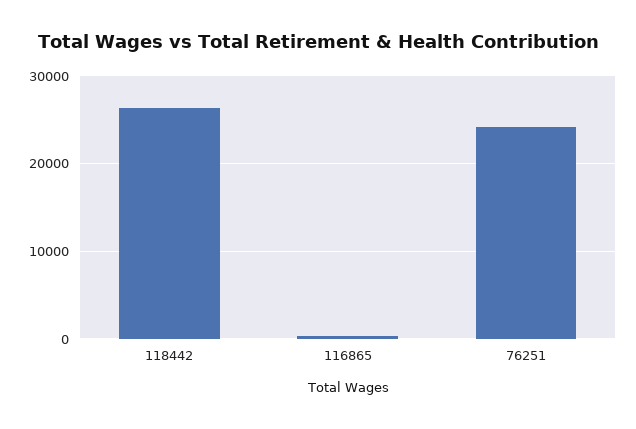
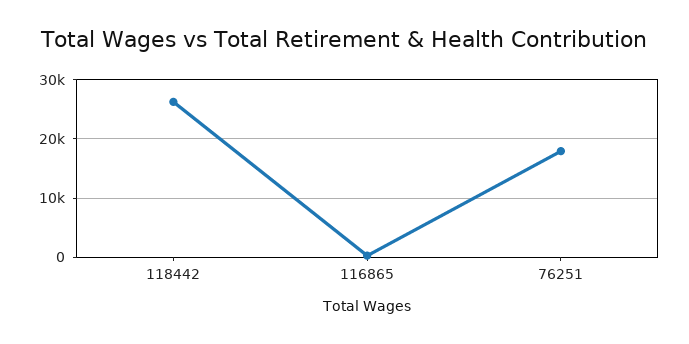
76251: 24000 -> 18000

